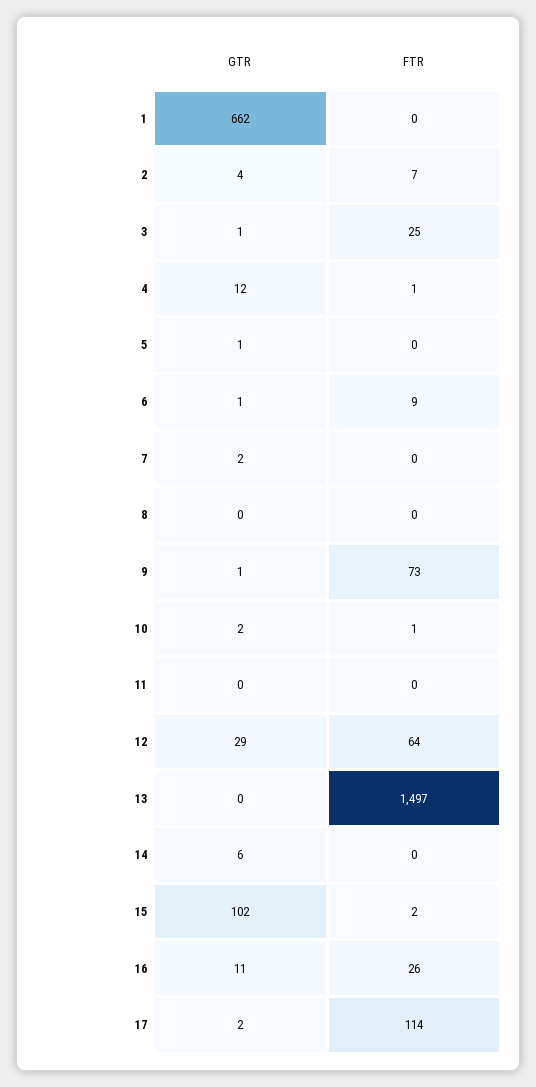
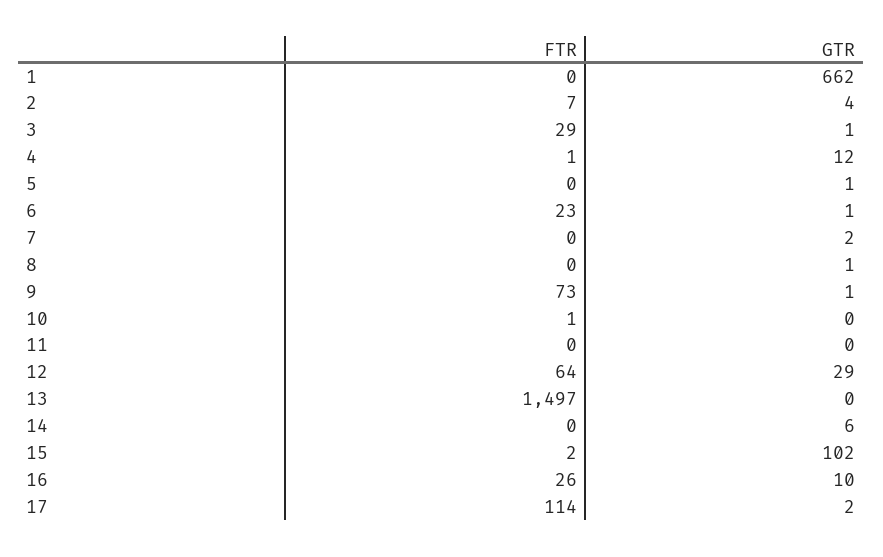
FTR, 3: 25 -> 29
FTR, 6: 9 -> 23
GTR, 8: 0 -> 1
GTR, 10: 2 -> 0
GTR, 16: 11 -> 10

